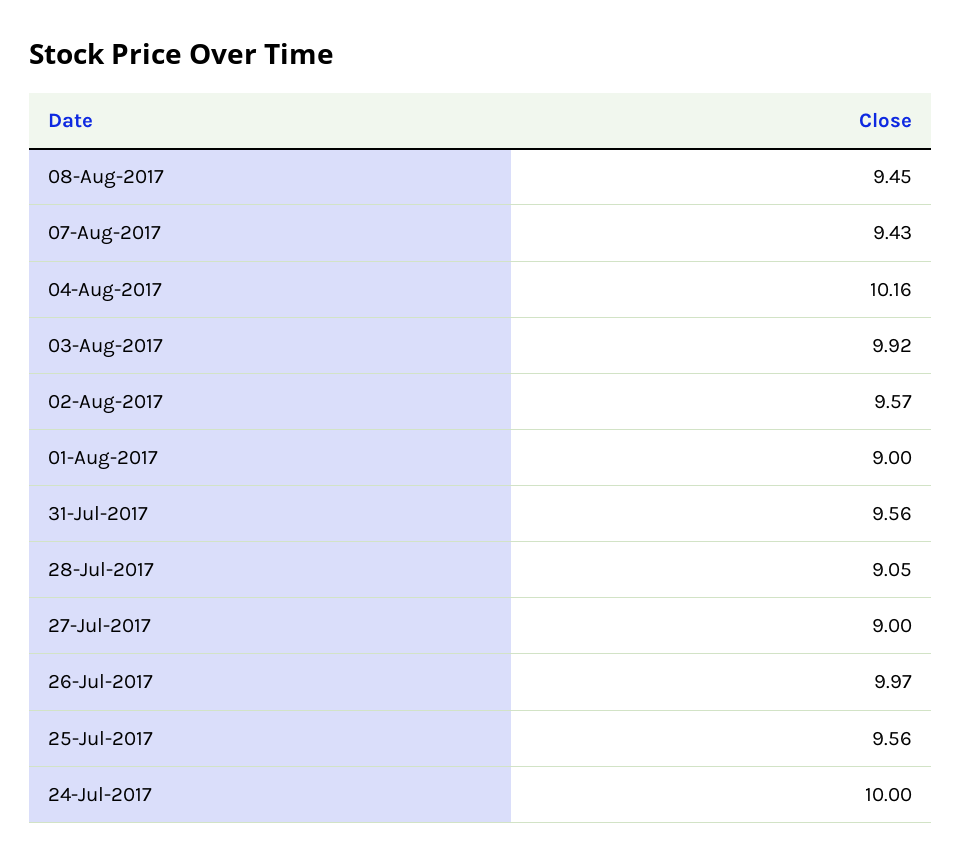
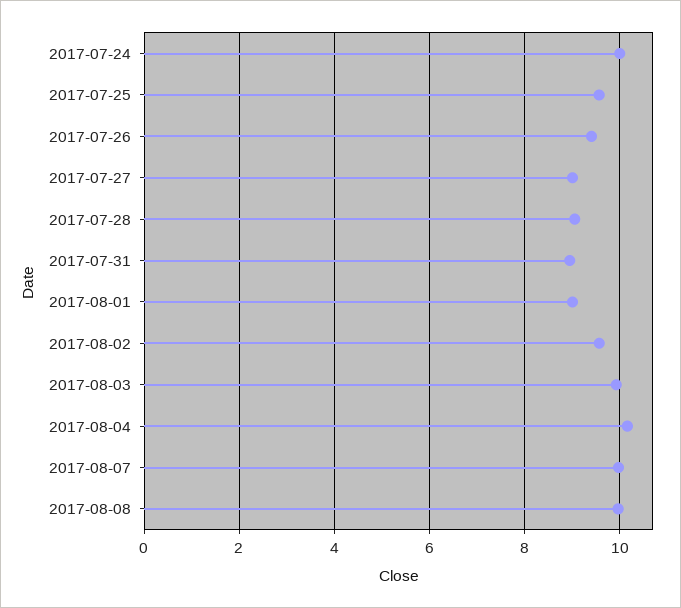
08-Aug-2017: 9.45 -> 10
07-Aug-2017: 9.43 -> 10
31-Jul-2017: 9.56 -> 9
26-Jul-2017: 9.97 -> 9.4

